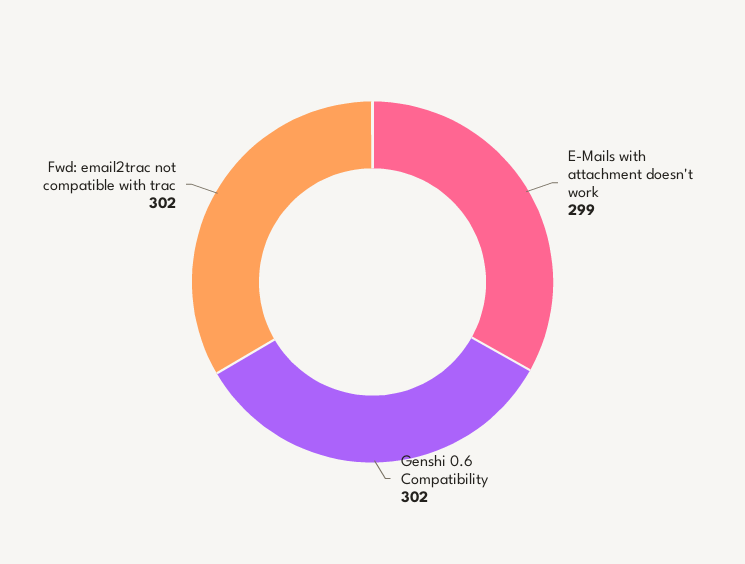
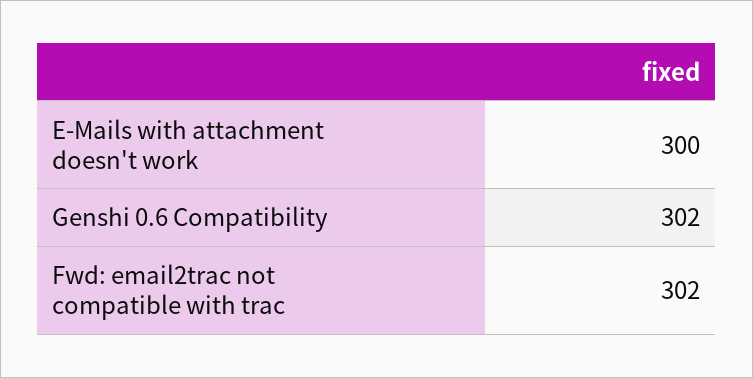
E-Mails with attachment doesn't work: 299 -> 300

